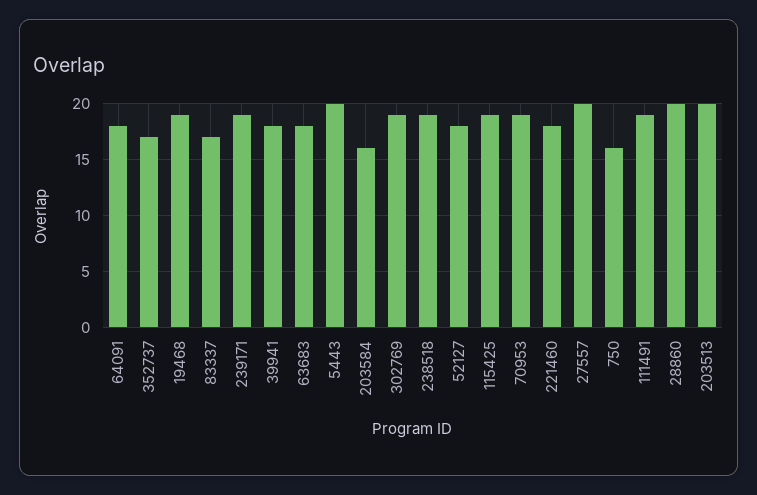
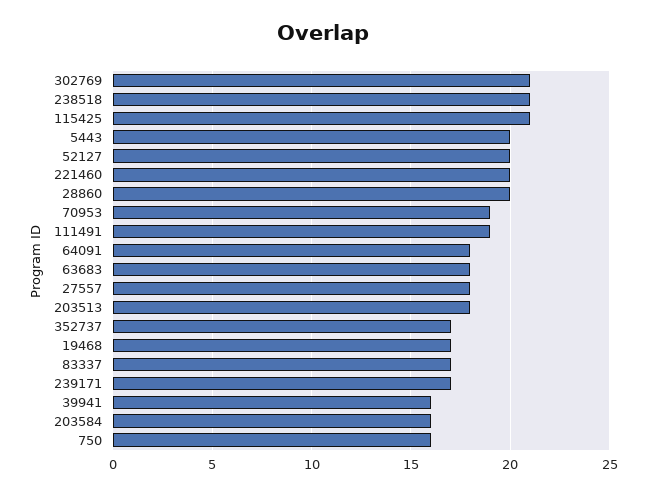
19468: 19 -> 17
239171: 19 -> 17
39941: 18 -> 16
302769: 19 -> 21
238518: 19 -> 21
52127: 18 -> 20
115425: 19 -> 21
221460: 18 -> 20
27557: 20 -> 18
203513: 20 -> 18

